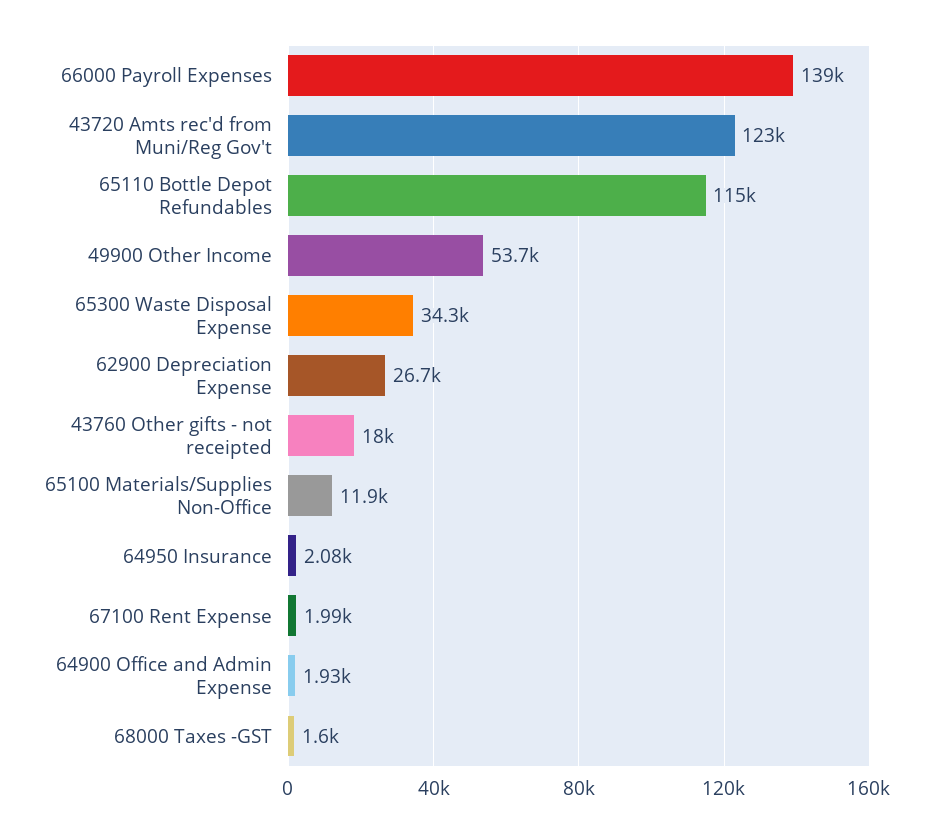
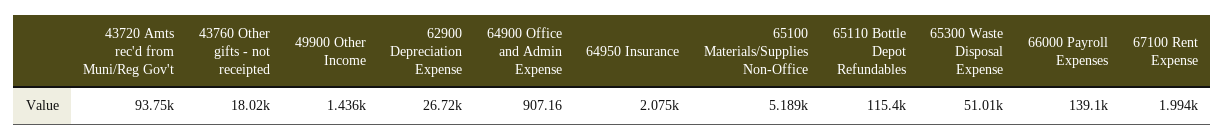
43720 Amts rec'd from Muni/Reg Gov't: 123000 -> 93750
49900 Other Income: 53700 -> 1436
65300 Waste Disposal Expense: 34300 -> 51010
65100 Materials/Supplies Non-Office: 11900 -> 5189
64900 Office and Admin Expense: 1930 -> 907.16
68000 Taxes -GST: 1600 -> none

